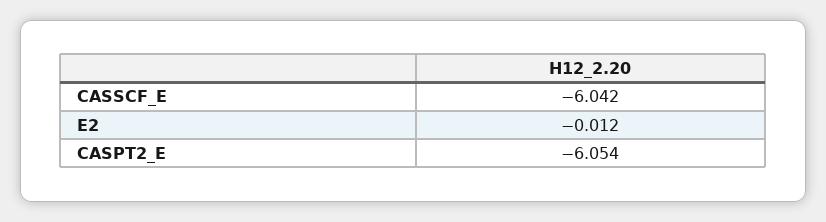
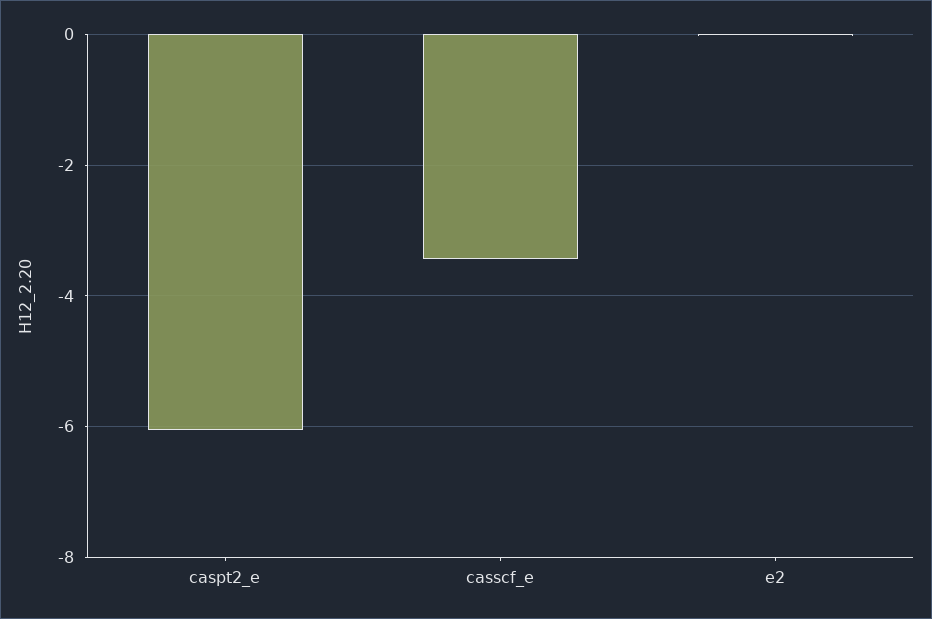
CASSCF_E: -6.042 -> -3.4

